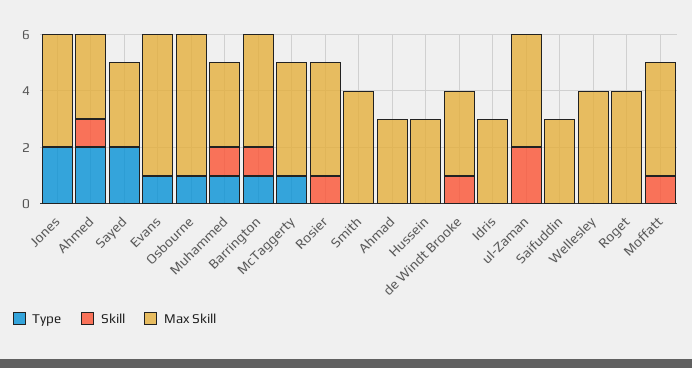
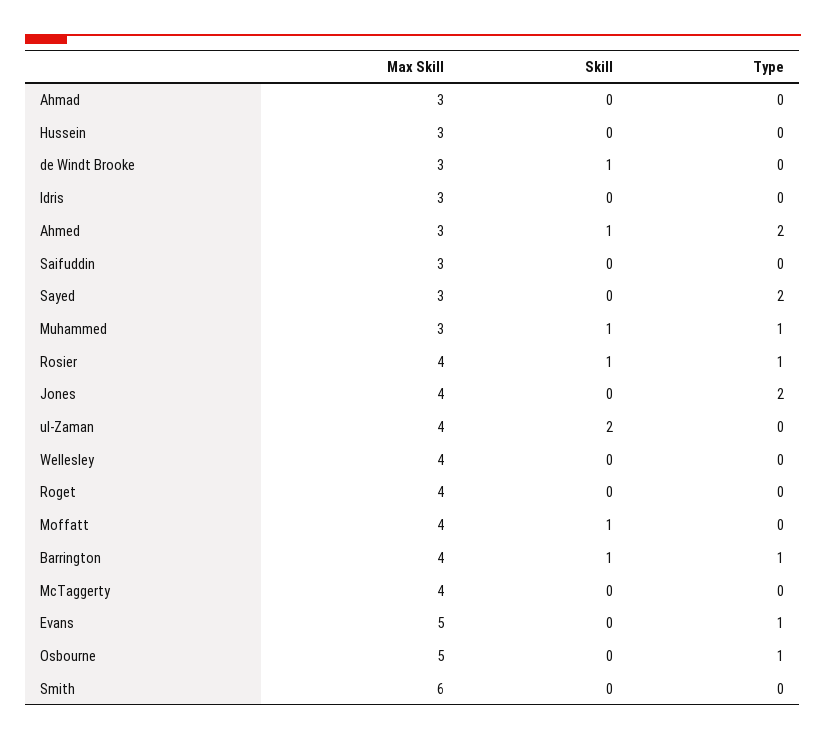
Type, McTaggerty: 1 -> 0
Type, Rosier: 0 -> 1
Max Skill, Smith: 4 -> 6

